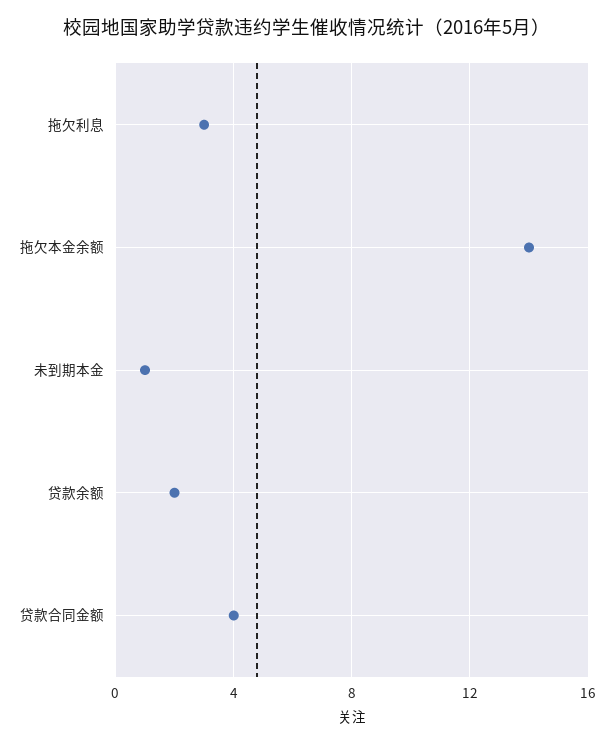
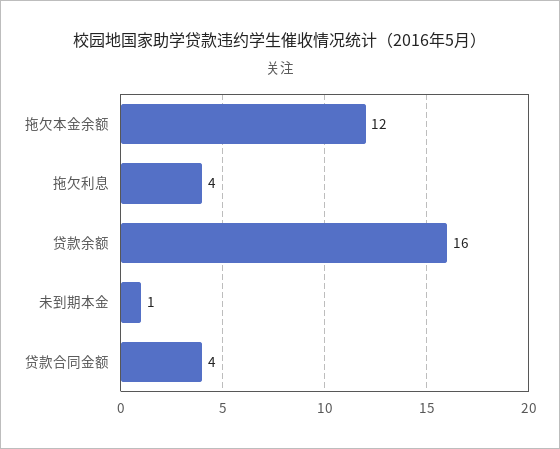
拖欠利息: 3 -> 4
拖欠本金余额: 14 -> 12
贷款余额: 2 -> 16

